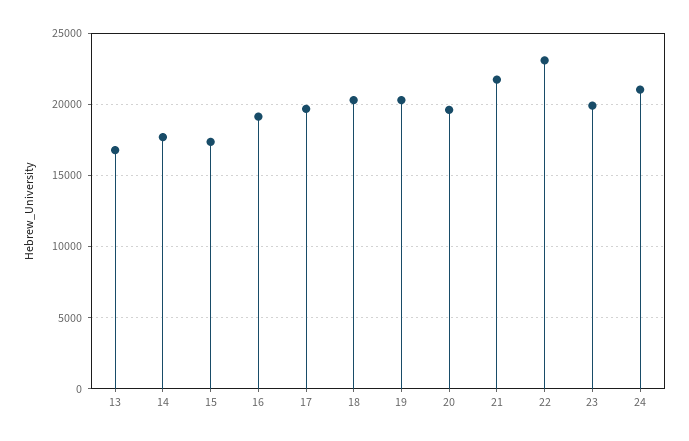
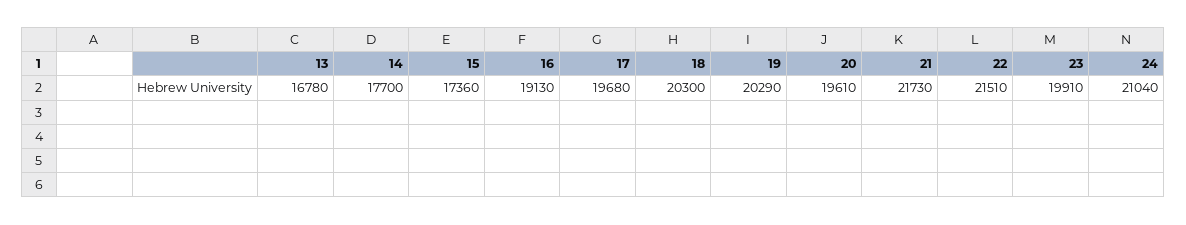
22: 23000 -> 21510

